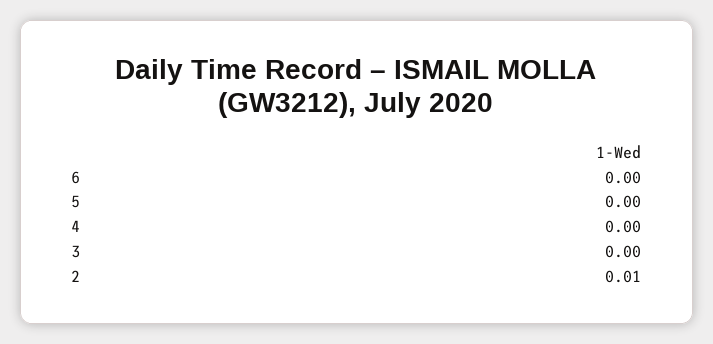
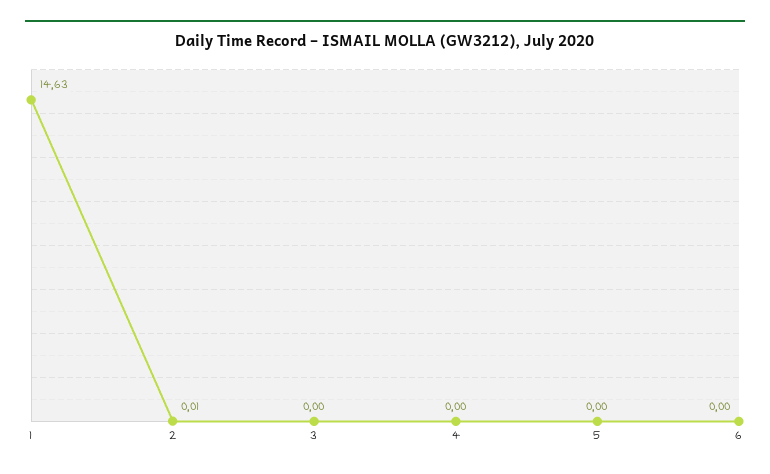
1: none -> 14.63

